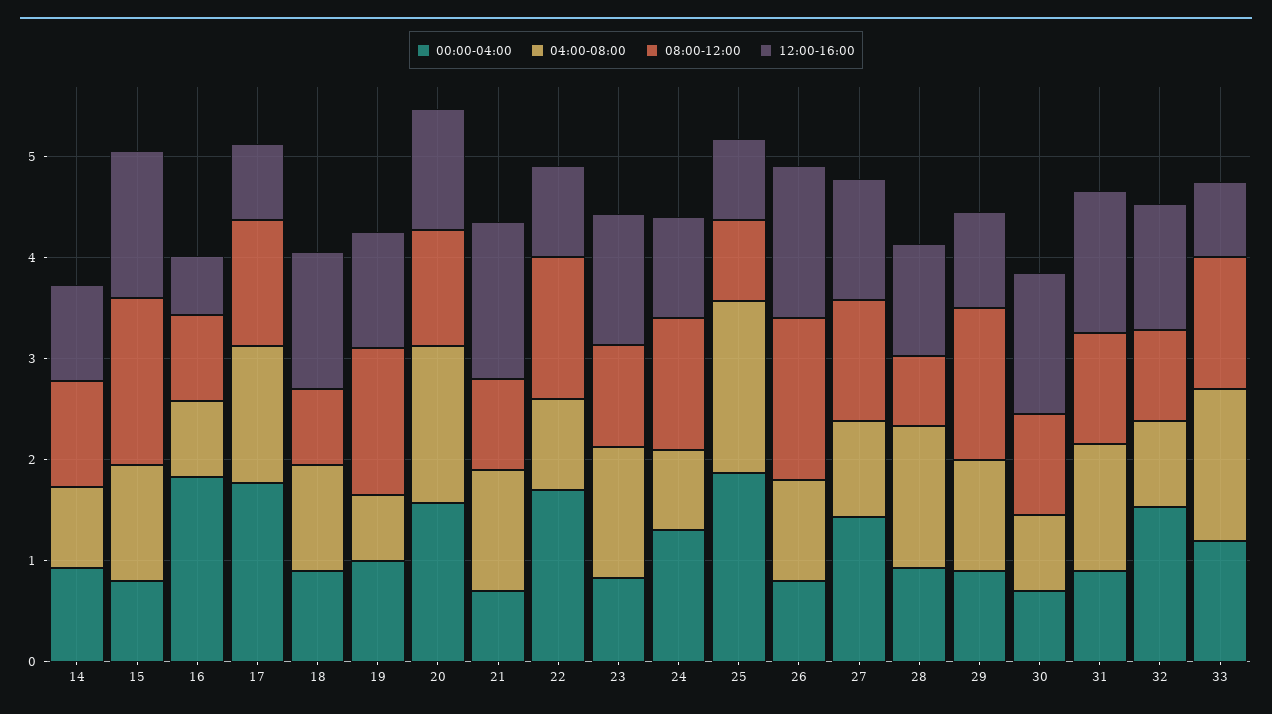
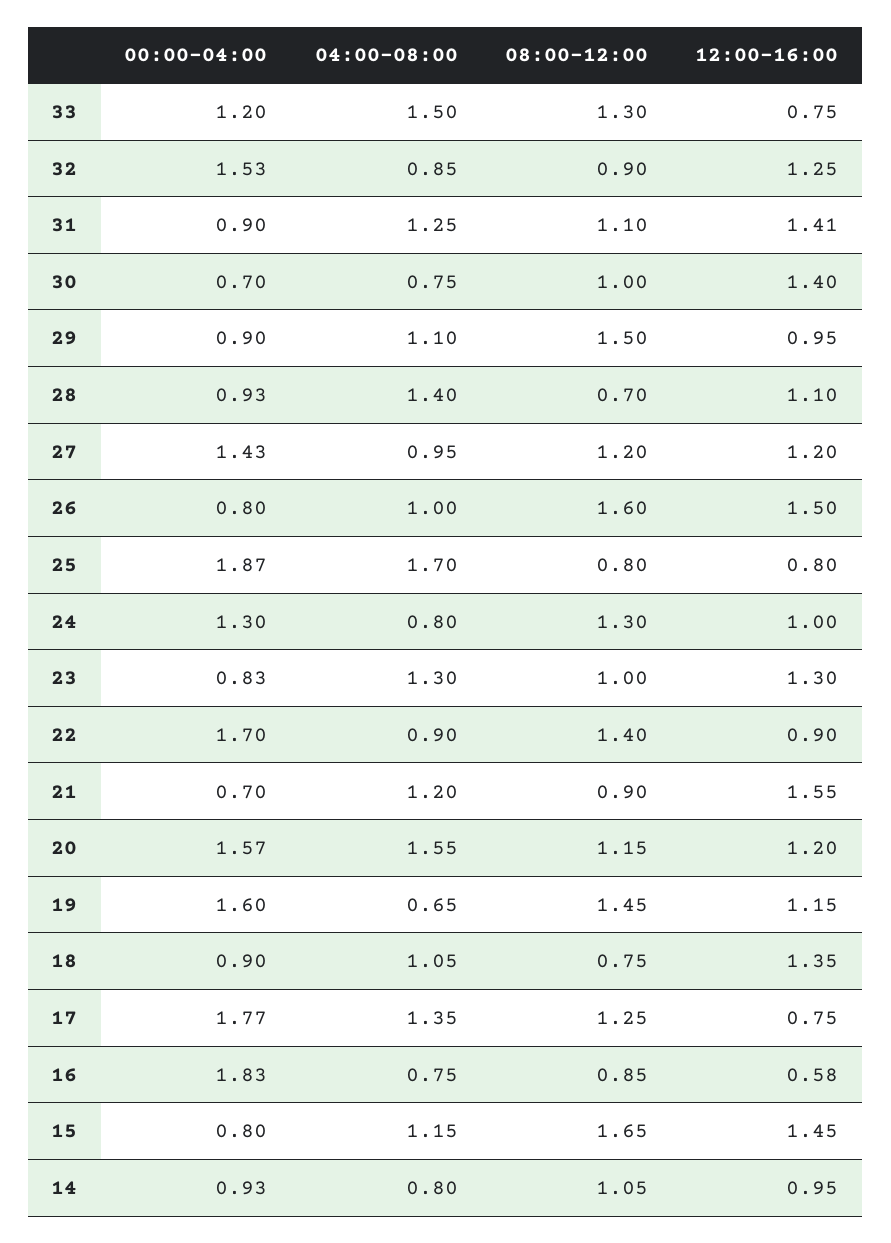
00:00-04:00, 19: 1 -> 1.6

